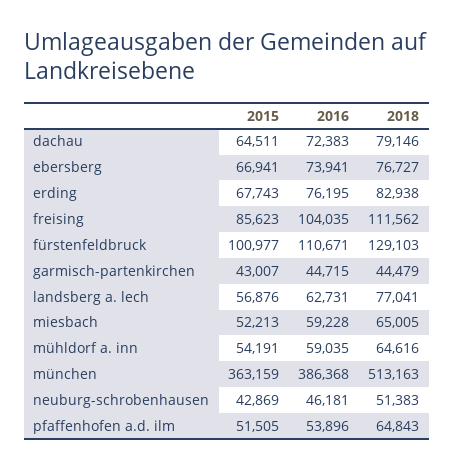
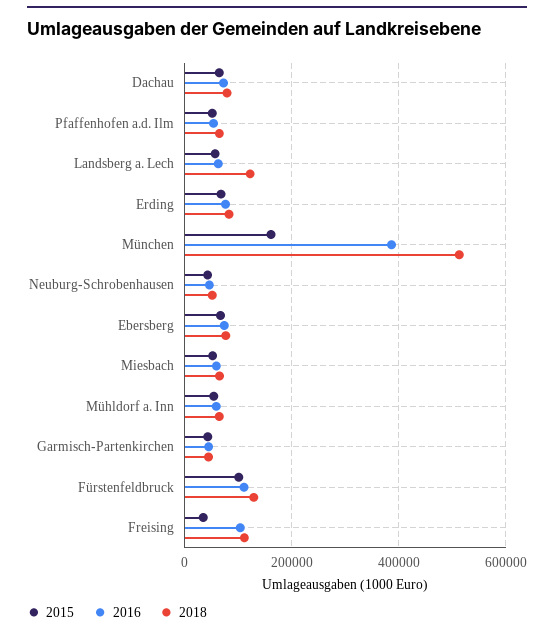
2015, freising: 85623 -> 40000
2018, landsberg a. lech: 77041 -> 120000
2015, münchen: 363159 -> 160000

